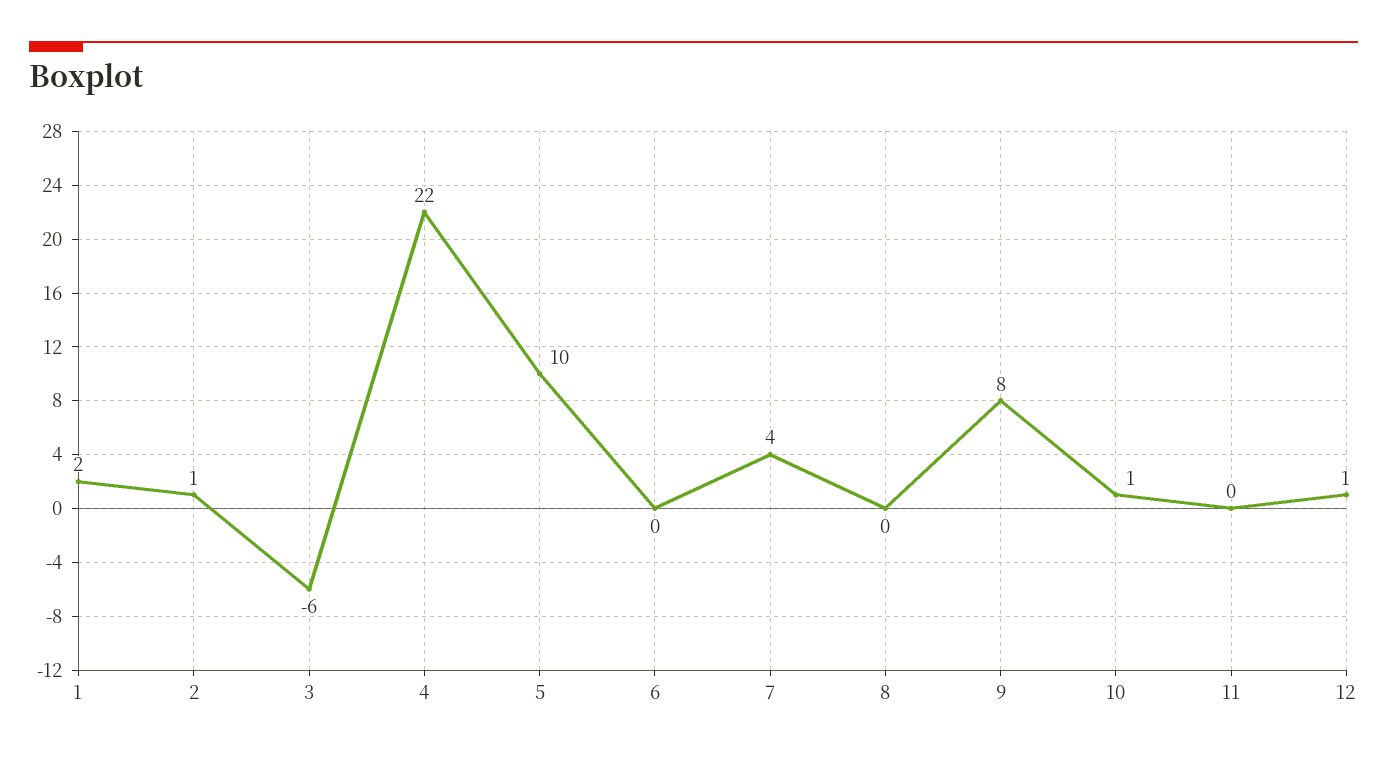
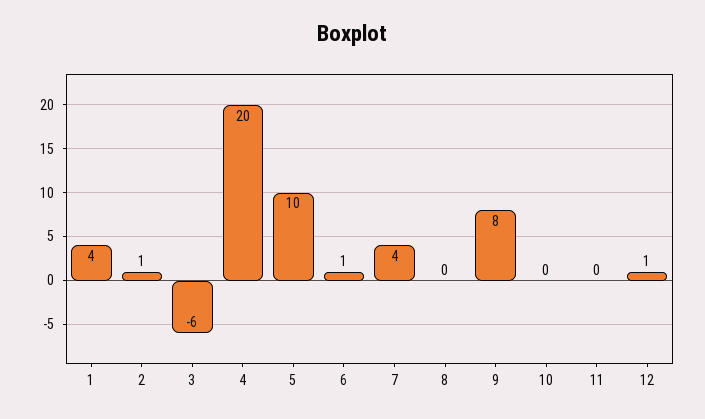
1: 2 -> 4
4: 22 -> 20
6: 0 -> 1
10: 1 -> 0

